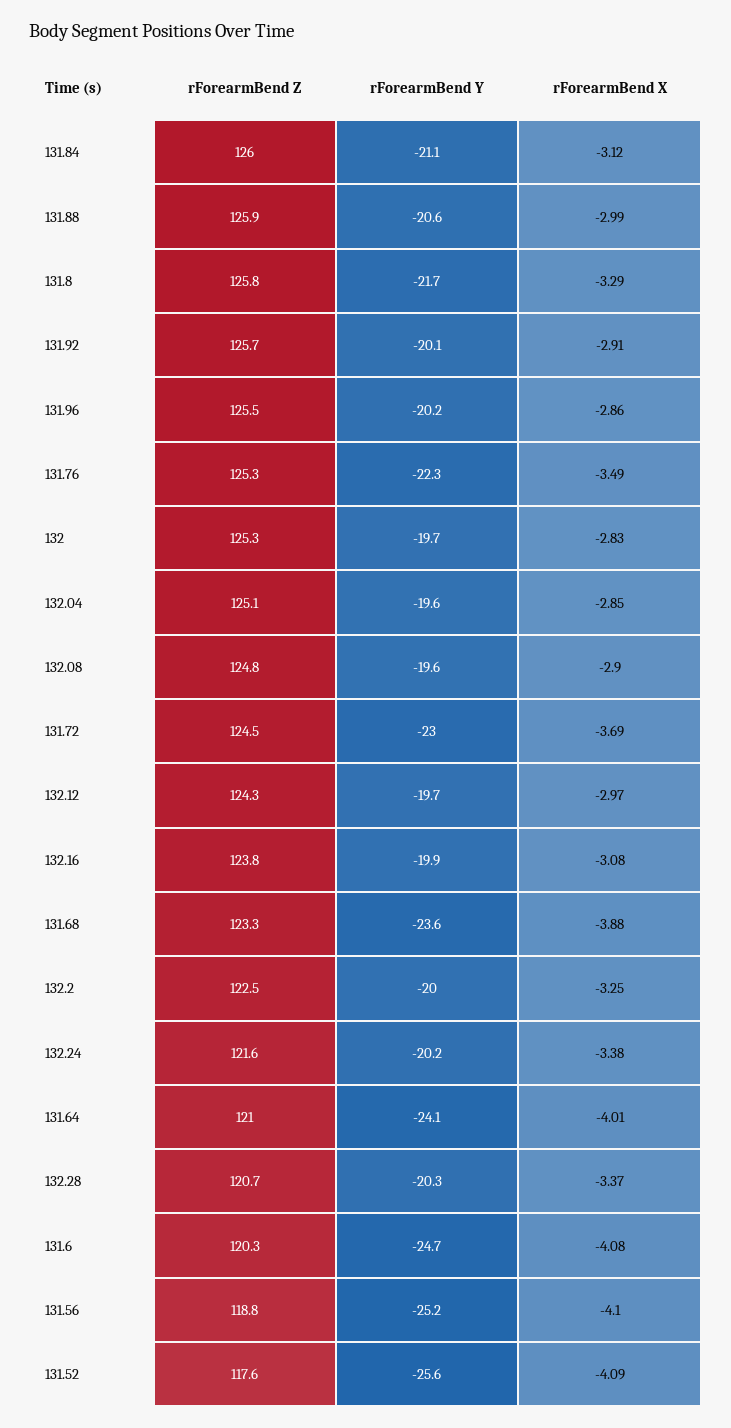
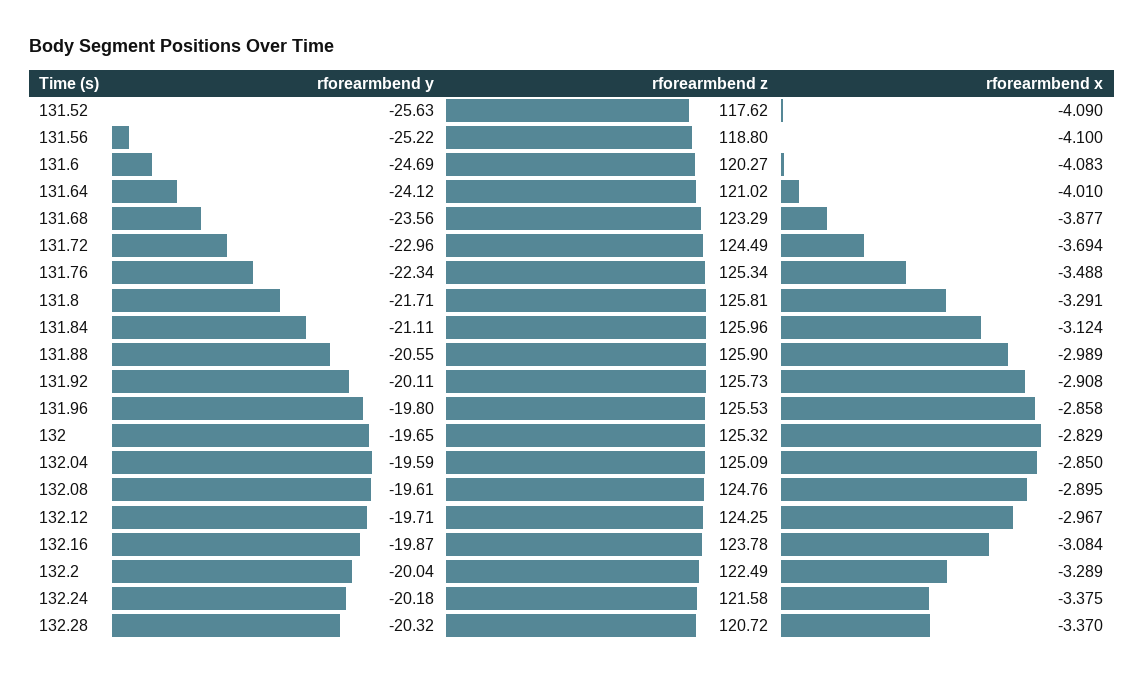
rForearmBend Y, 131.96: -20.2 -> -19.8
rForearmBend X, 132.2: -3.25 -> -3.289

